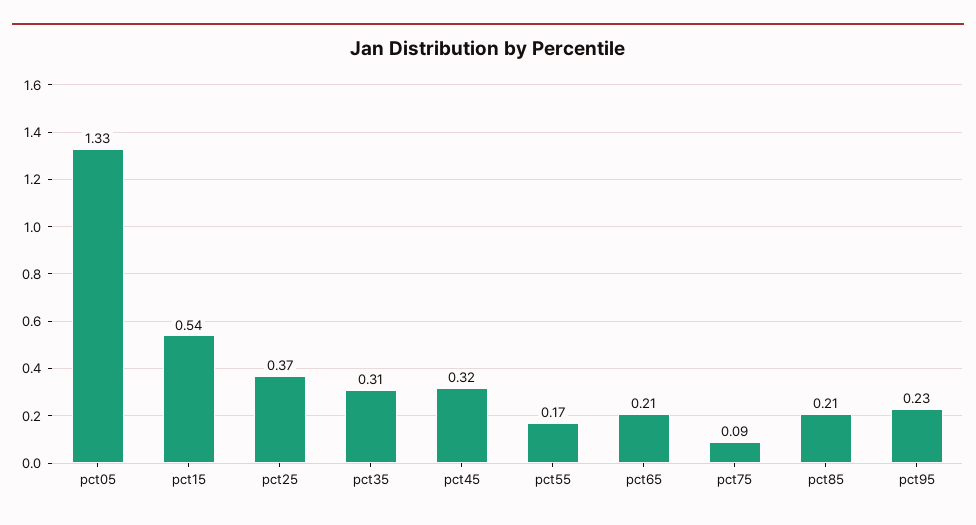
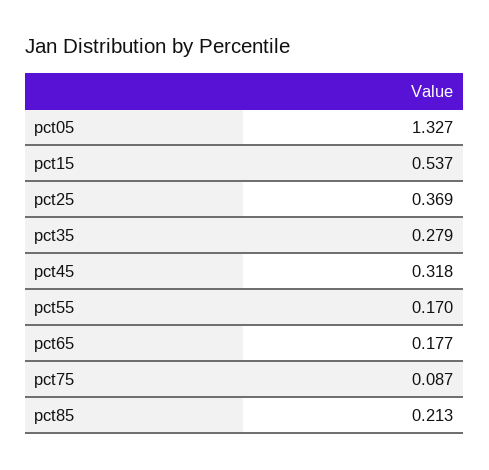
pct35: 0.31 -> 0.279
pct65: 0.21 -> 0.177
pct95: 0.23 -> none

